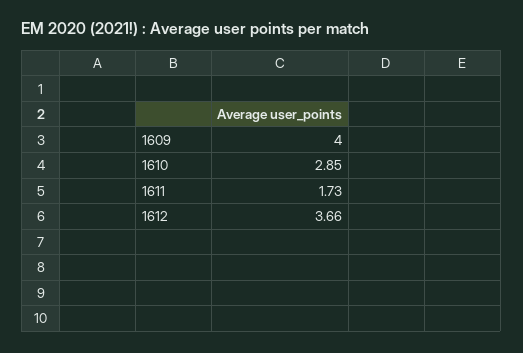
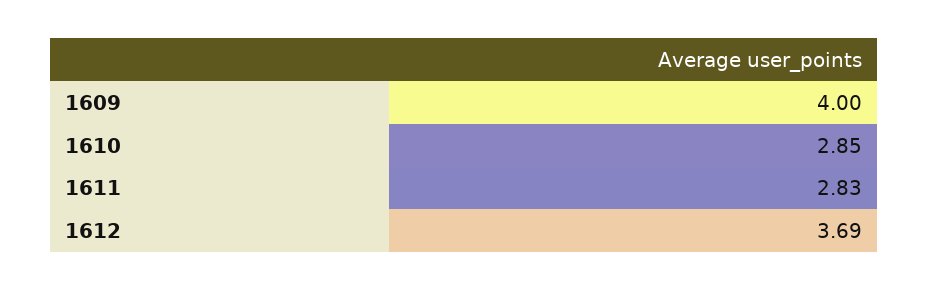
1611: 1.73 -> 2.83
1612: 3.66 -> 3.69

